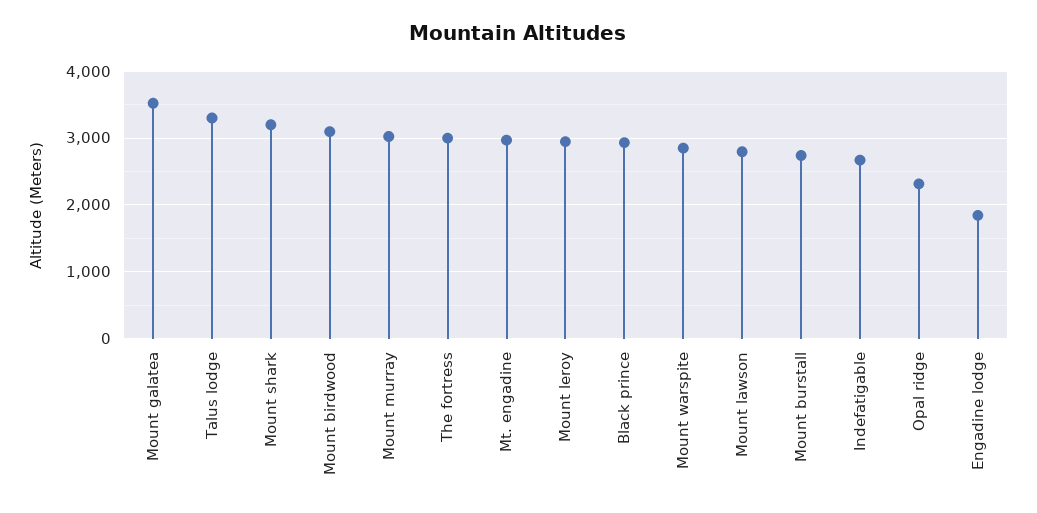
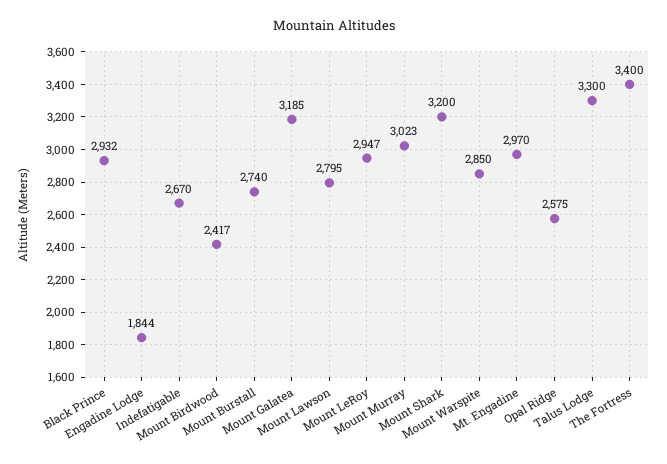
Mount galatea: 3500 -> 3185
Mount birdwood: 3100 -> 2417
The fortress: 3000 -> 3400
Opal ridge: 2300 -> 2575

